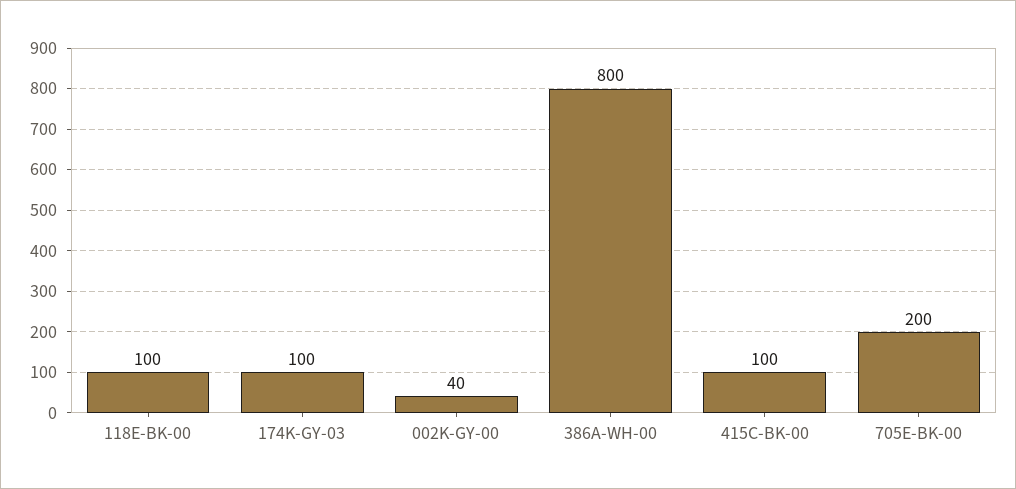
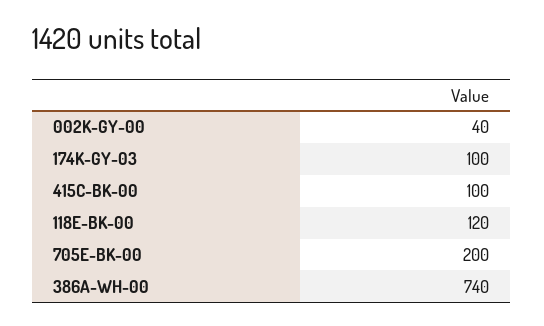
118E-BK-00: 100 -> 120
386A-WH-00: 800 -> 740

